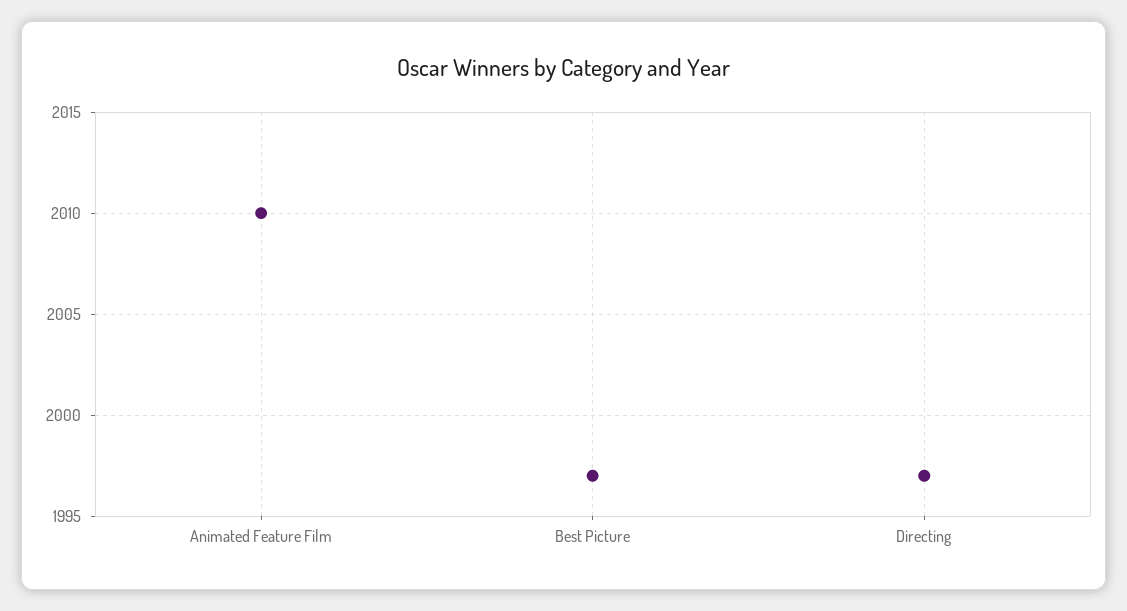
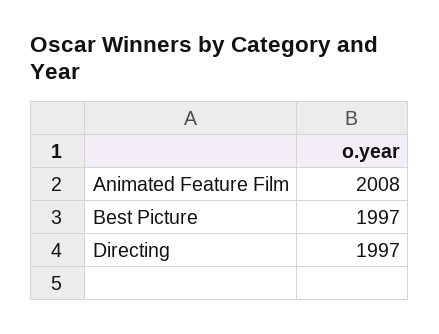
Animated Feature Film: 2010 -> 2008

